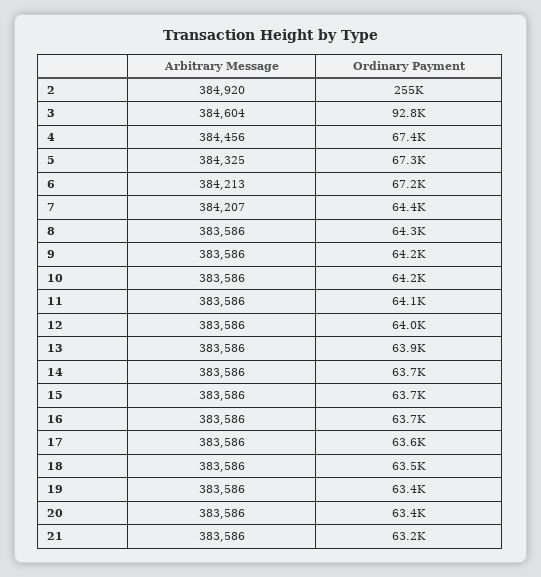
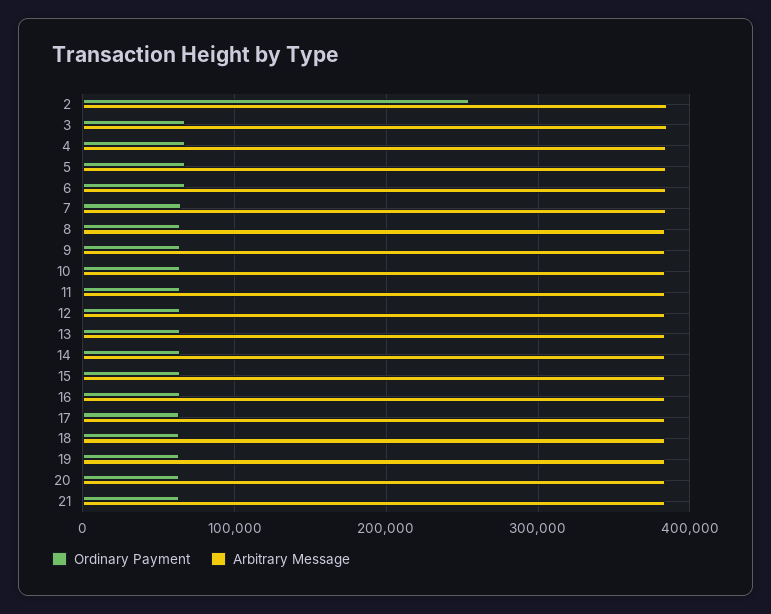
Ordinary Payment, 3: 92800 -> 70000

